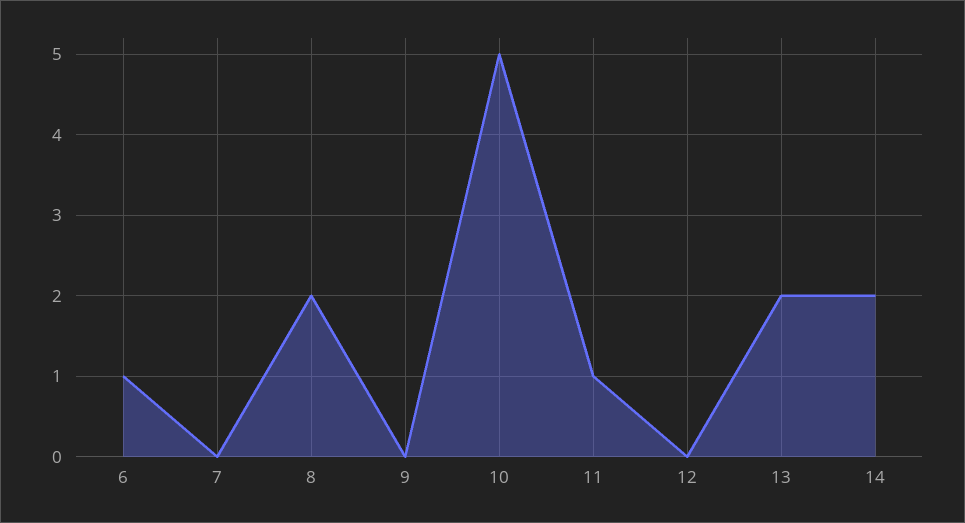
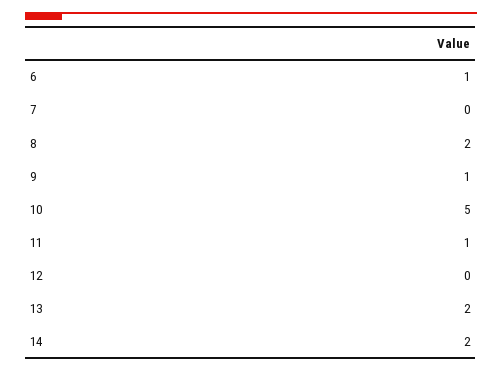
9: 0 -> 1

